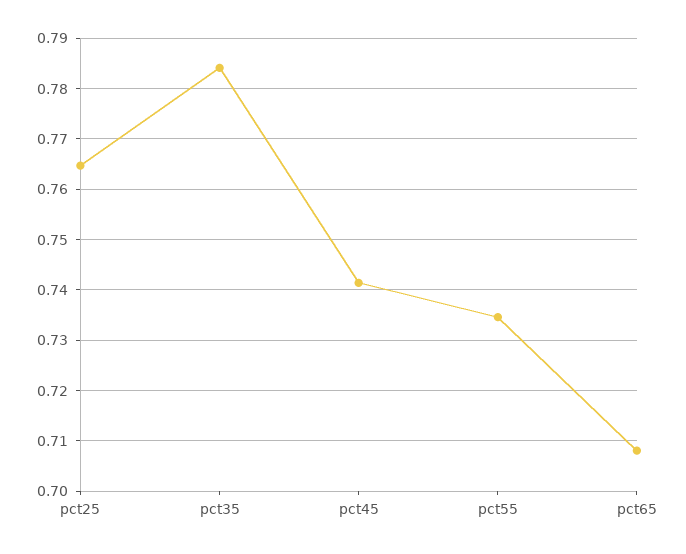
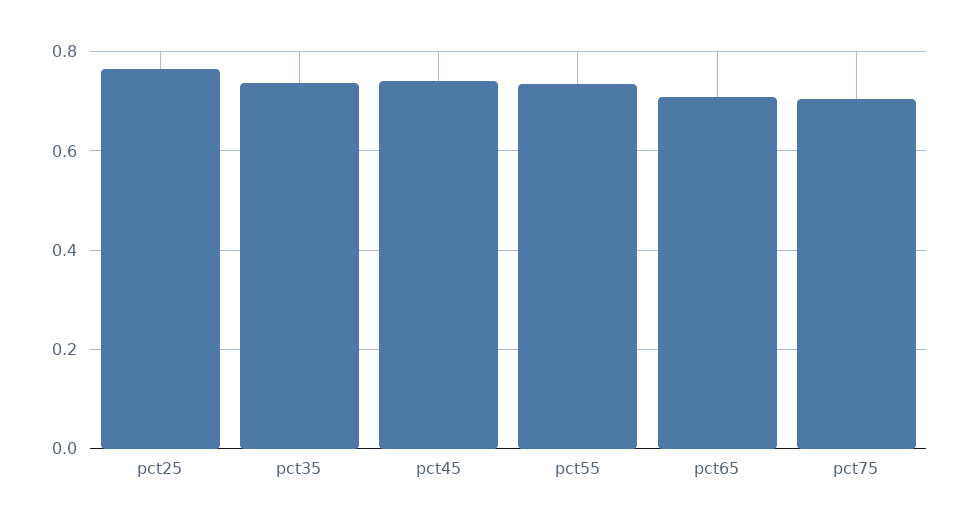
pct35: 0.784 -> 0.74
pct75: none -> 0.7

